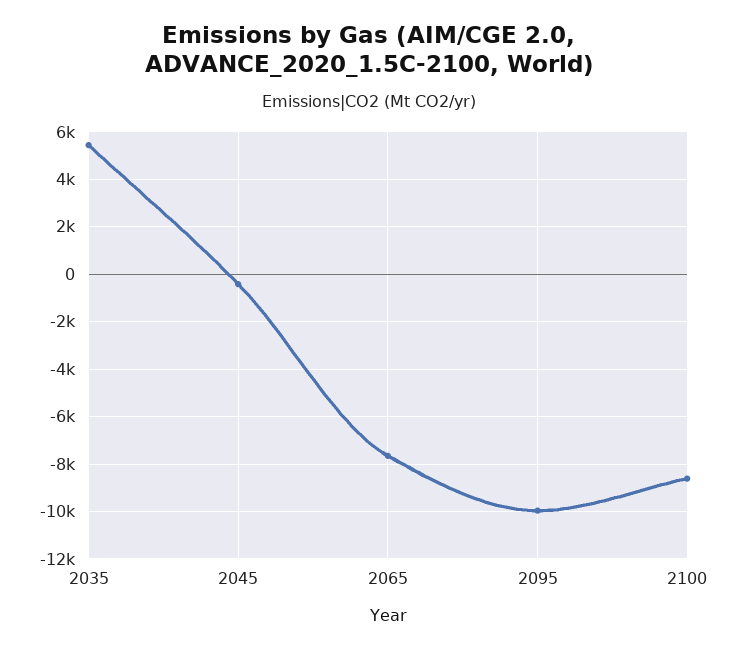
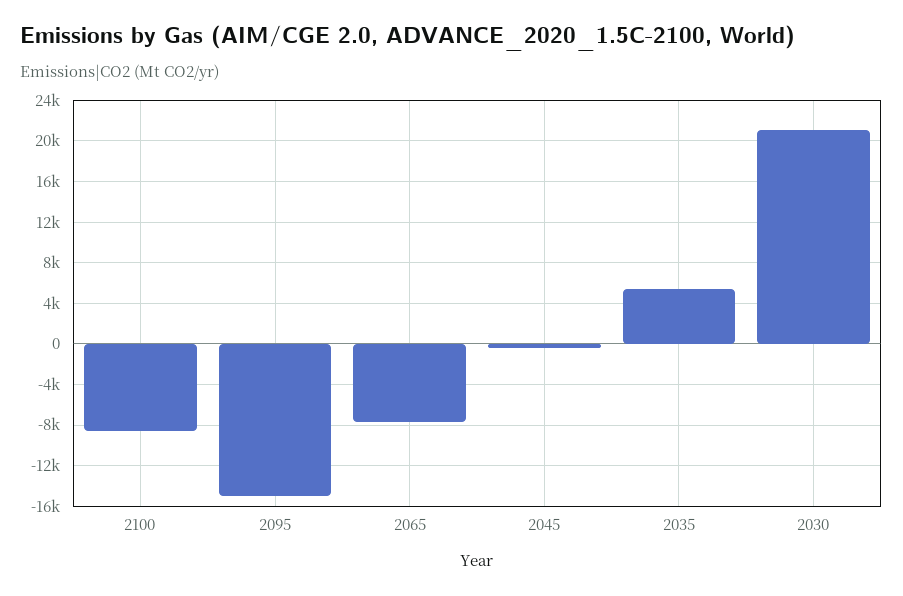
2095: -10000 -> -15000
2030: none -> 21000

